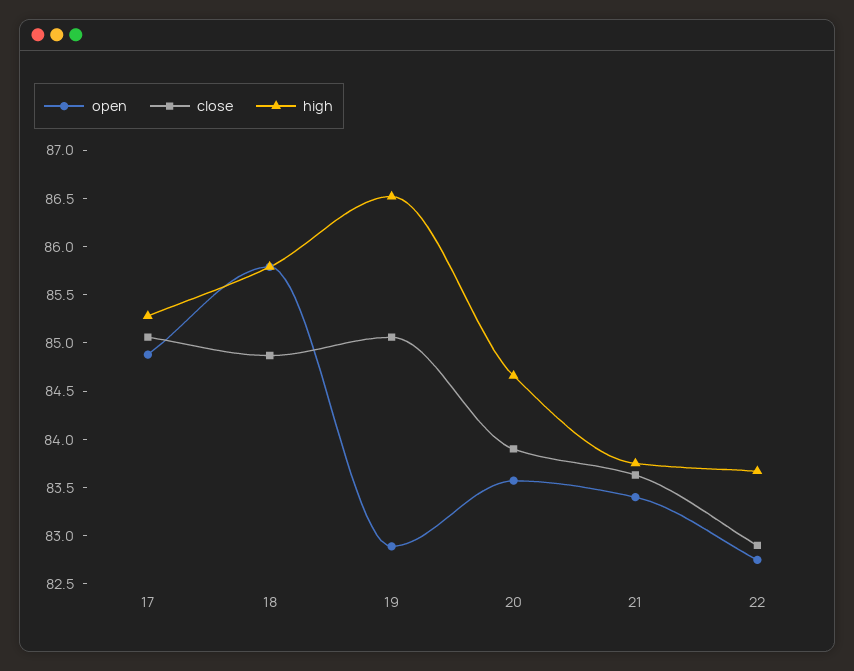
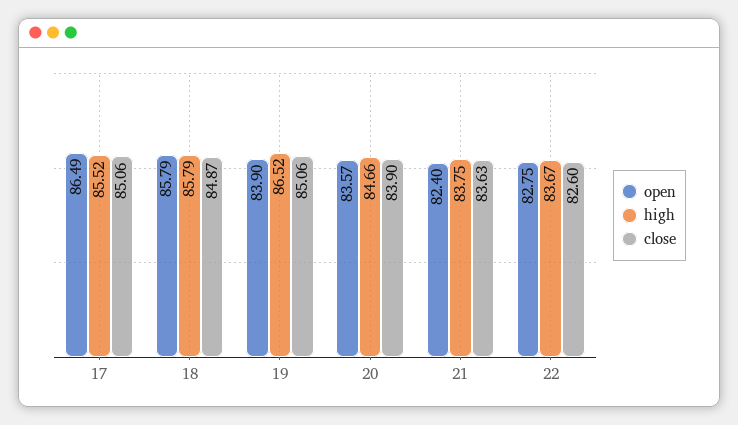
open, 17: 84.9 -> 86.49
high, 17: 85.3 -> 85.52
open, 19: 82.9 -> 83.9
open, 21: 83.4 -> 82.4
close, 22: 82.9 -> 82.6

